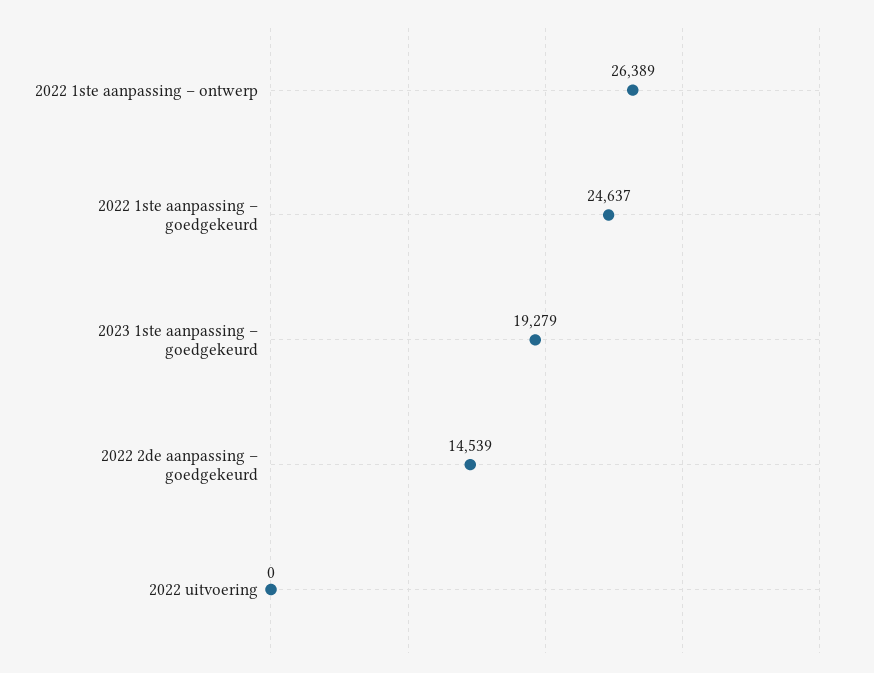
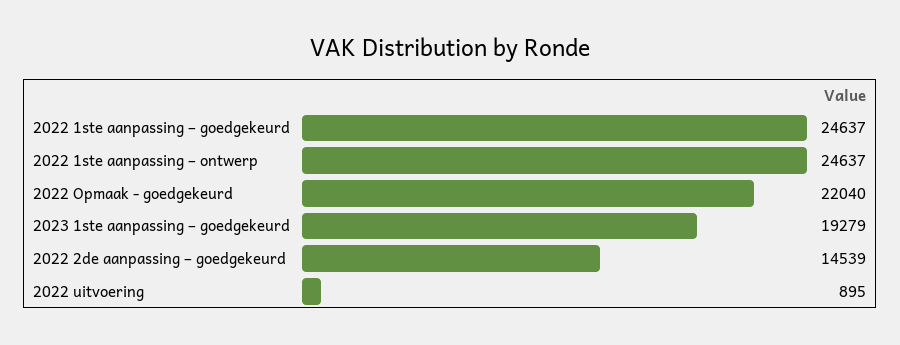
2022 1ste aanpassing – ontwerp: 26389 -> 24637
2022 uitvoering: 0 -> 895
2022 Opmaak - goedgekeurd: none -> 22040

